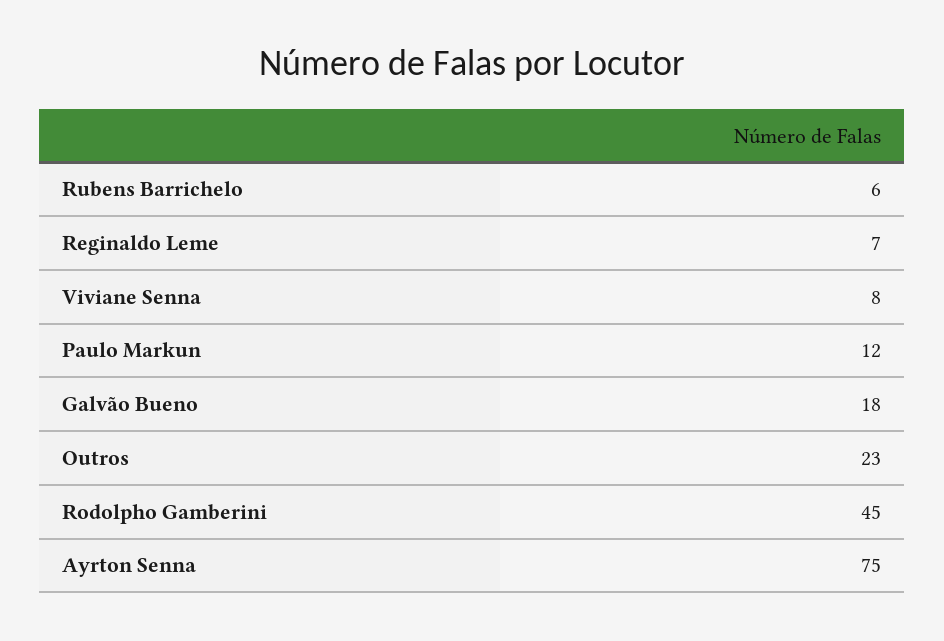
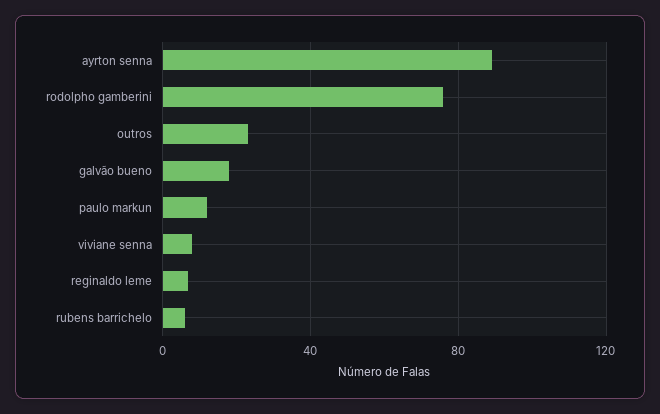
Rodolpho Gamberini: 45 -> 75
Ayrton Senna: 75 -> 90

